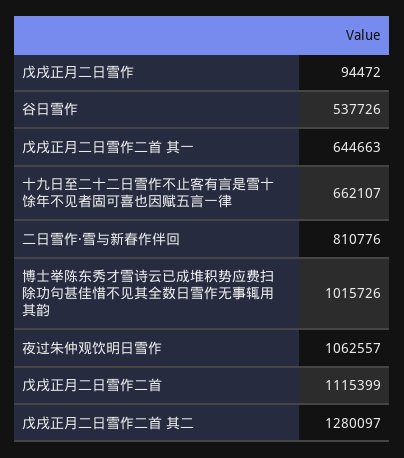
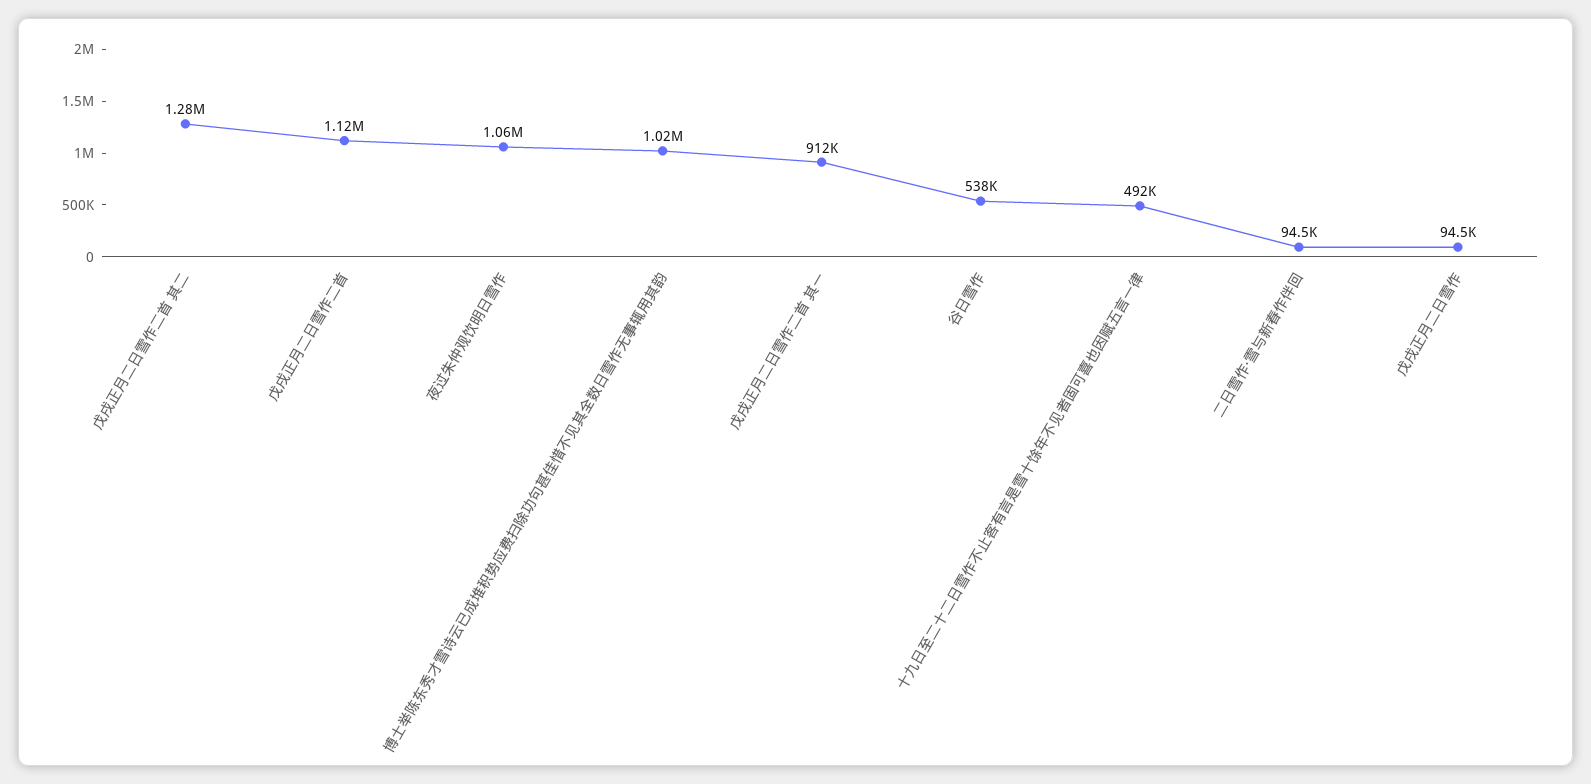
戊戌正月二日雪作二首 其一: 644663 -> 912000
十九日至二十二日雪作不止客有言是雪十馀年不见者固可喜也因赋五言一律: 662107 -> 492000
二日雪作·雪与新春作伴回: 810776 -> 94500

